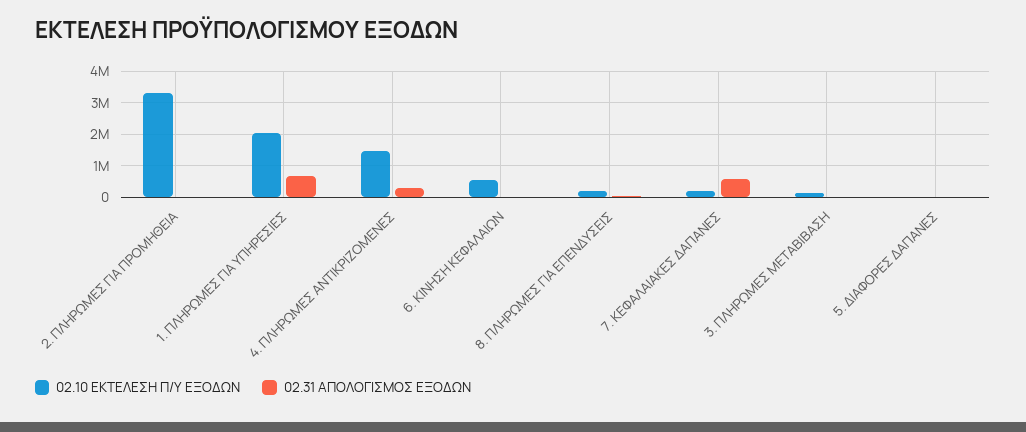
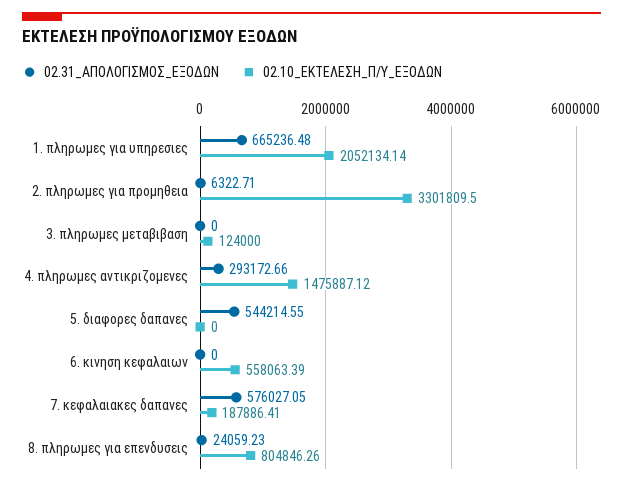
02.10 ΕΚΤΕΛΕΣΗ Π/Υ ΕΞΟΔΩΝ, 8. ΠΛΗΡΩΜΕΣ ΓΙΑ ΕΠΕΝΔΥΣΕΙΣ: 200000 -> 804846.26
02.31 ΑΠΟΛΟΓΙΣΜΟΣ ΕΞΟΔΩΝ, 5. ΔΙΑΦΟΡΕΣ ΔΑΠΑΝΕΣ: 0 -> 544214.55

